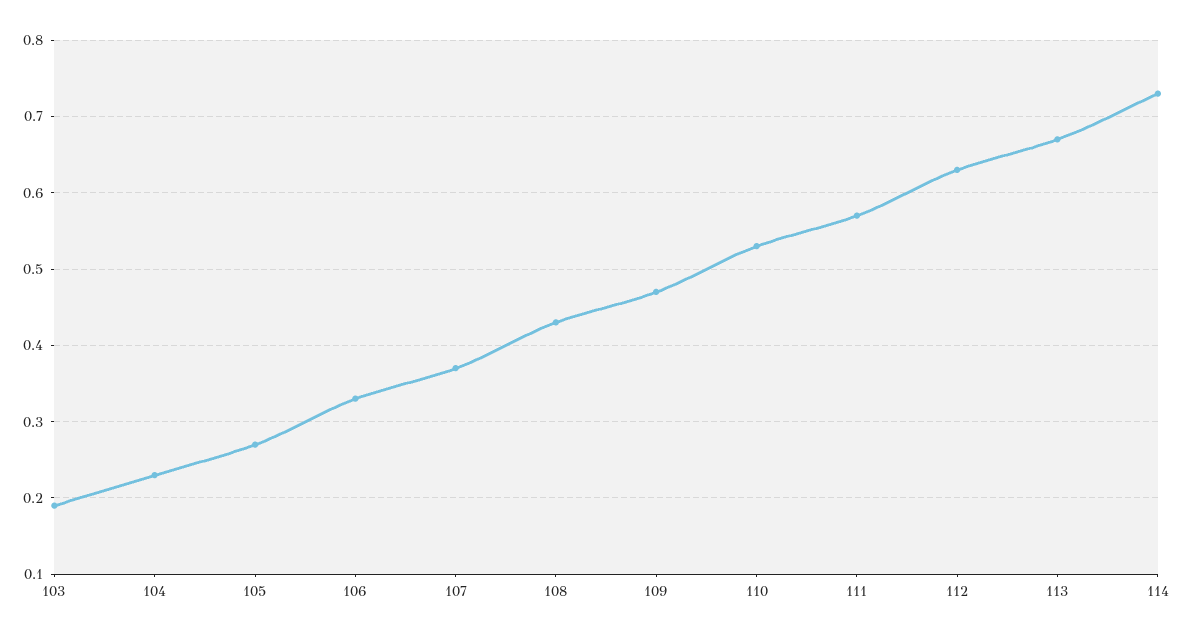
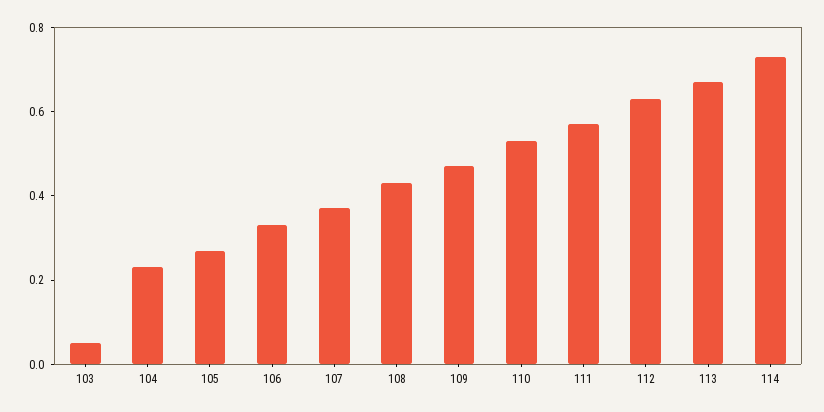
103: 0.19 -> 0.05

